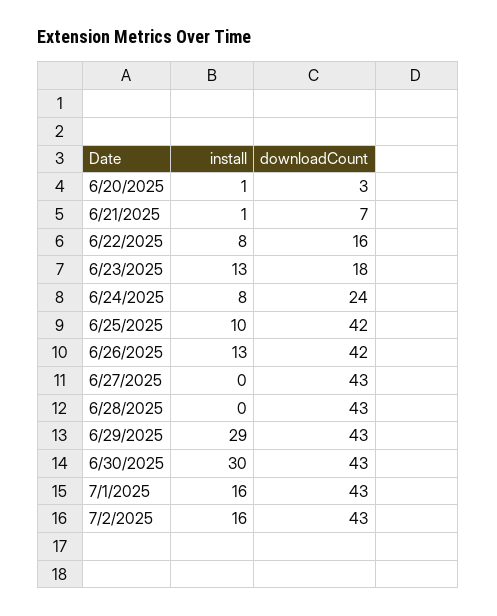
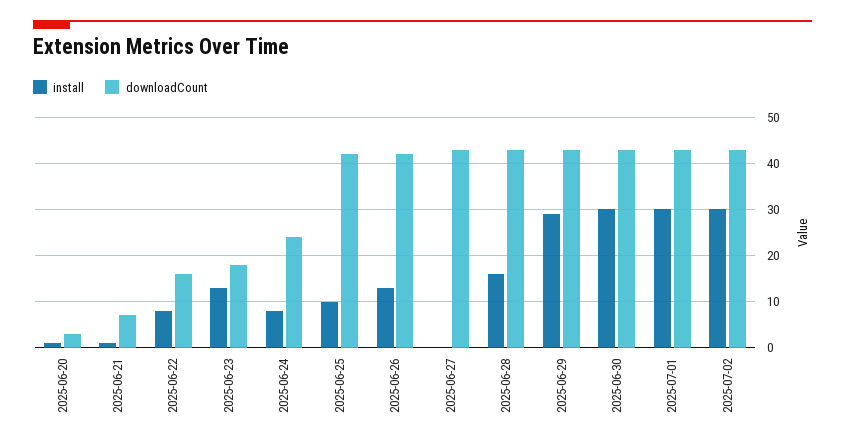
install, 6/28/2025: 0 -> 15
install, 7/1/2025: 16 -> 30
install, 7/2/2025: 16 -> 30

